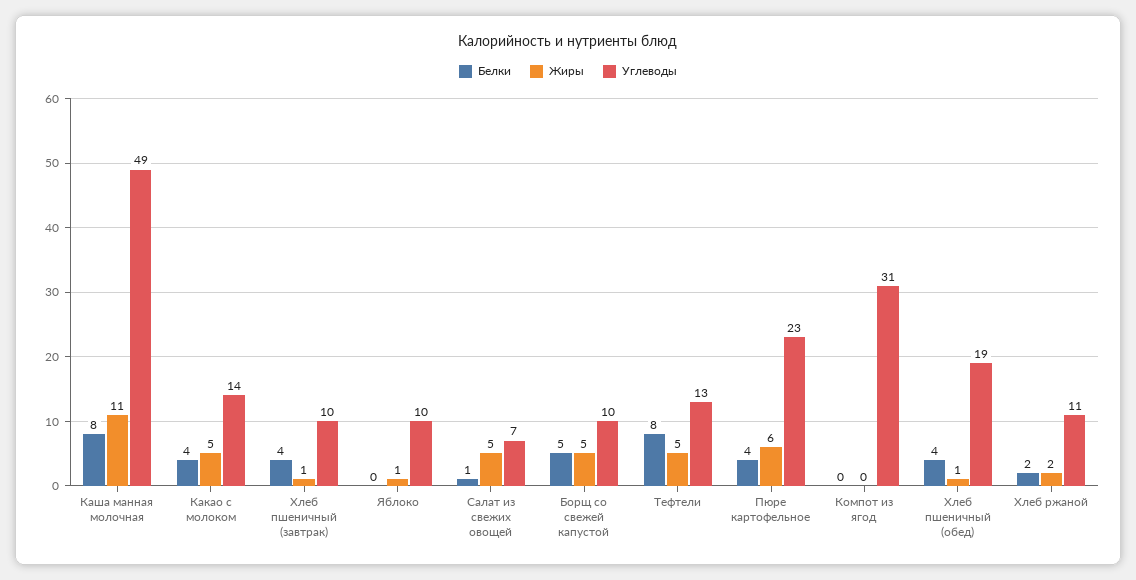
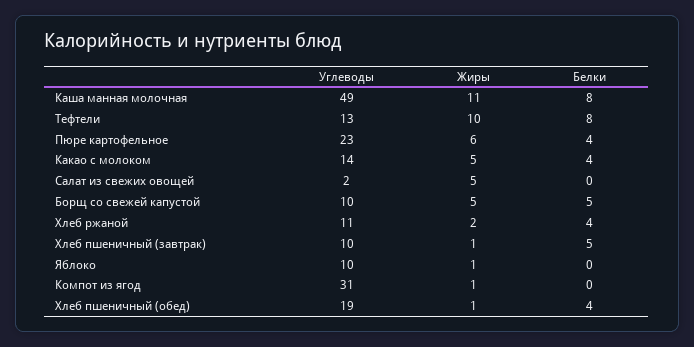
Белки, Хлеб пшеничный (завтрак): 4 -> 5
Белки, Салат из свежих овощей: 1 -> 0
Углеводы, Салат из свежих овощей: 7 -> 2
Жиры, Тефтели: 5 -> 10
Жиры, Компот из ягод: 0 -> 1
Белки, Хлеб ржаной: 2 -> 4

